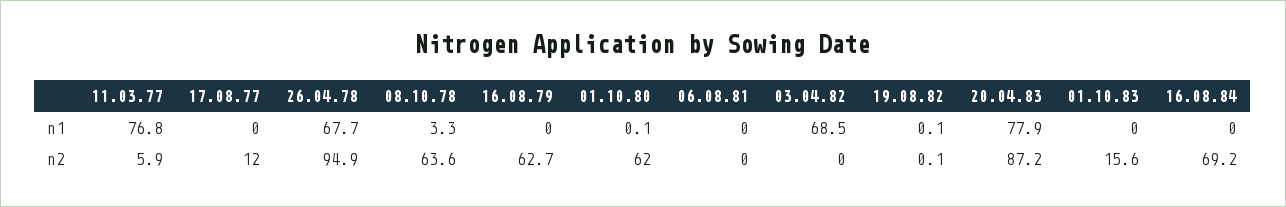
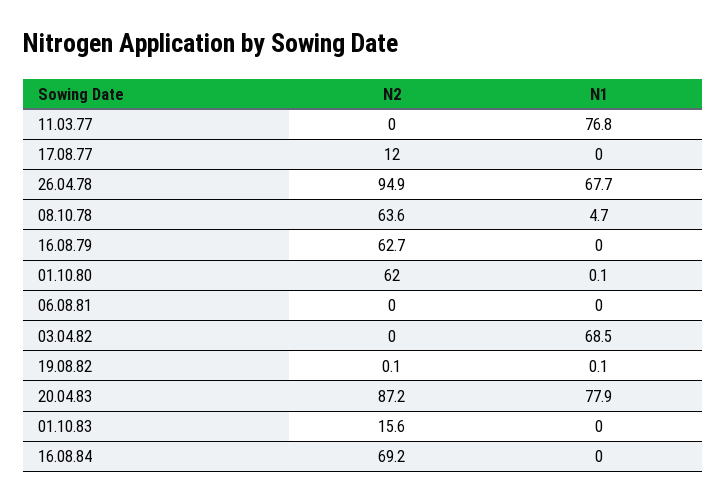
08.10.78, n1: 3.3 -> 4.7
11.03.77, n2: 5.9 -> 0

